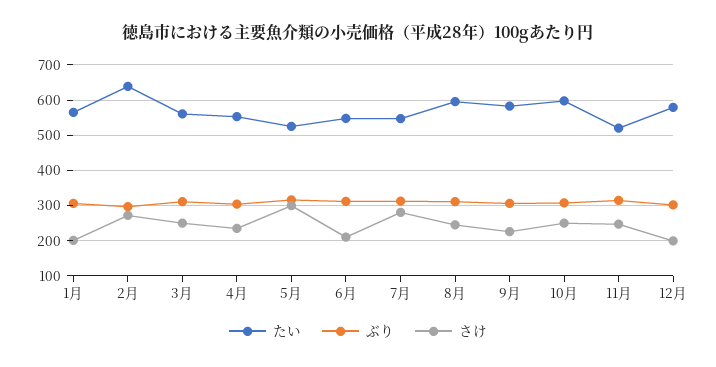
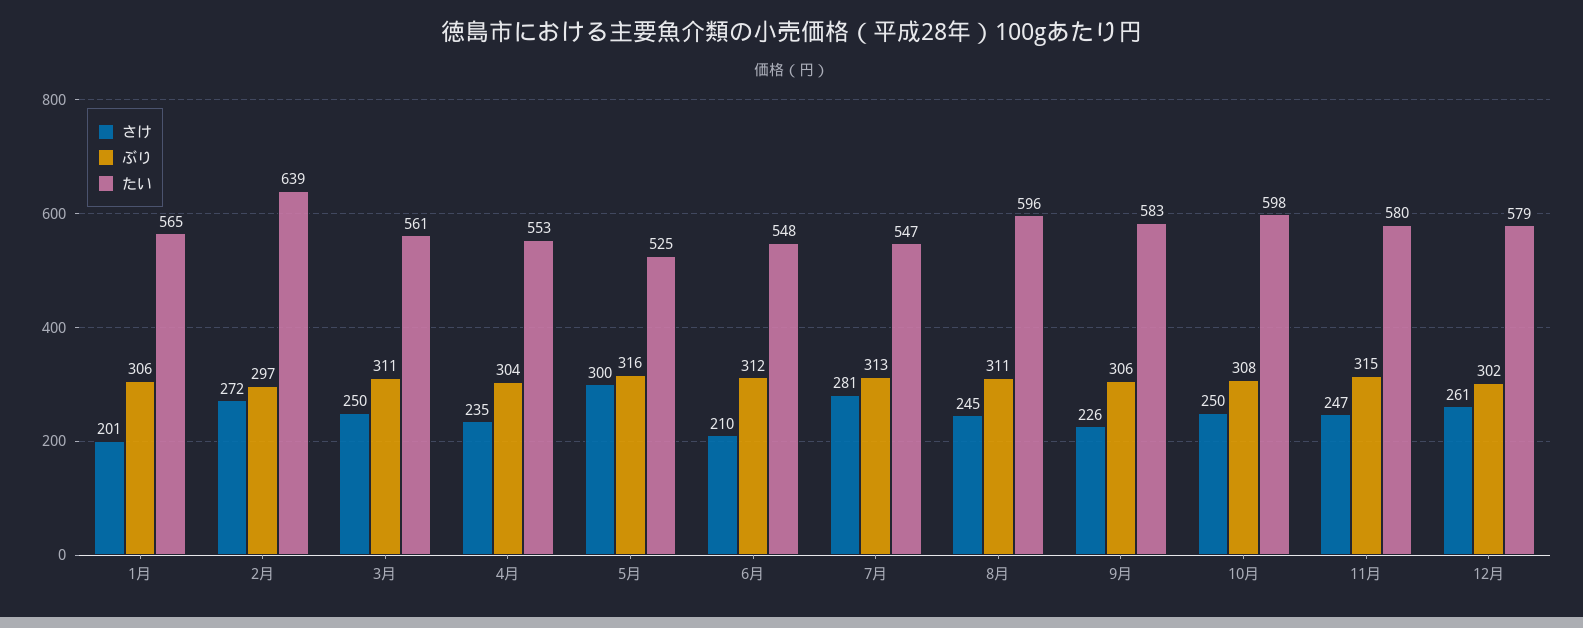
たい, 11月: 520 -> 580
さけ, 12月: 200 -> 261

